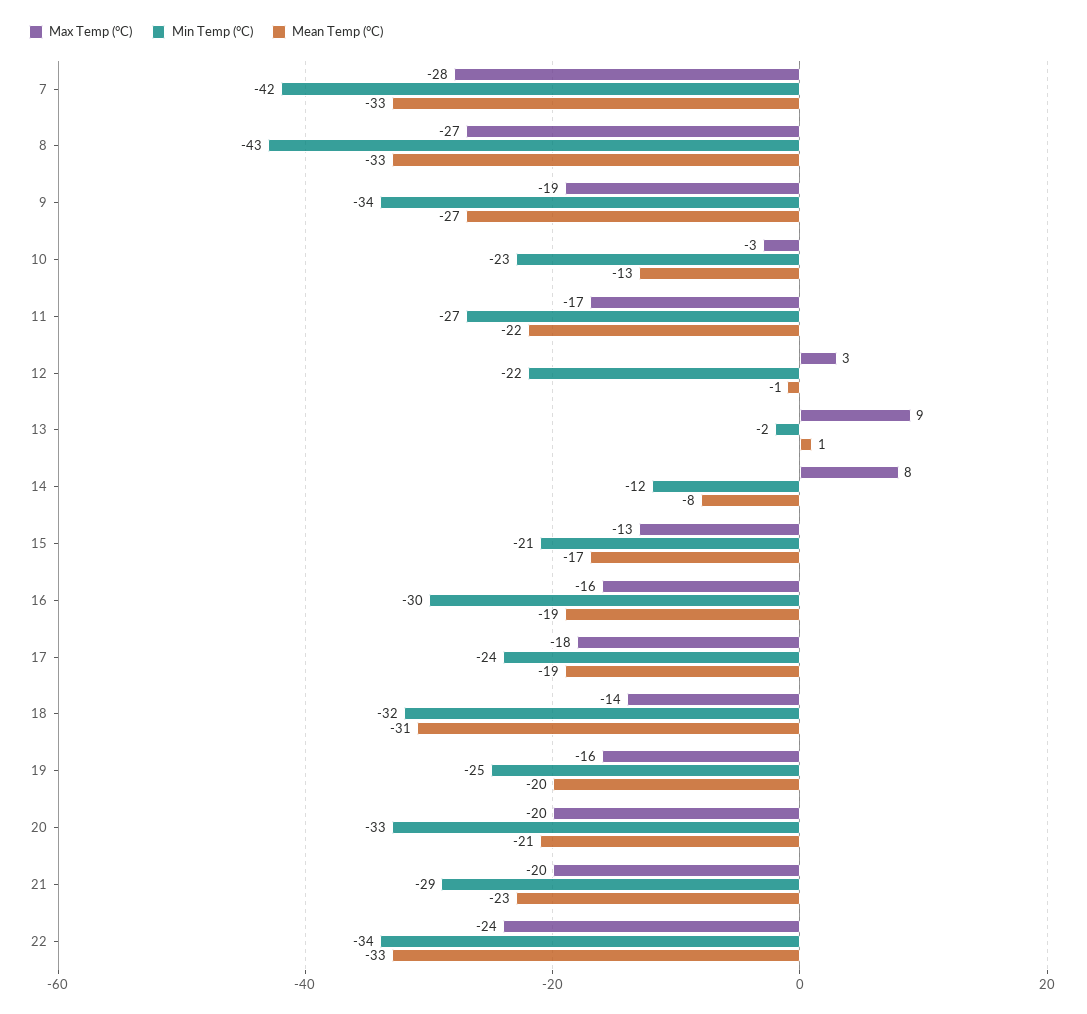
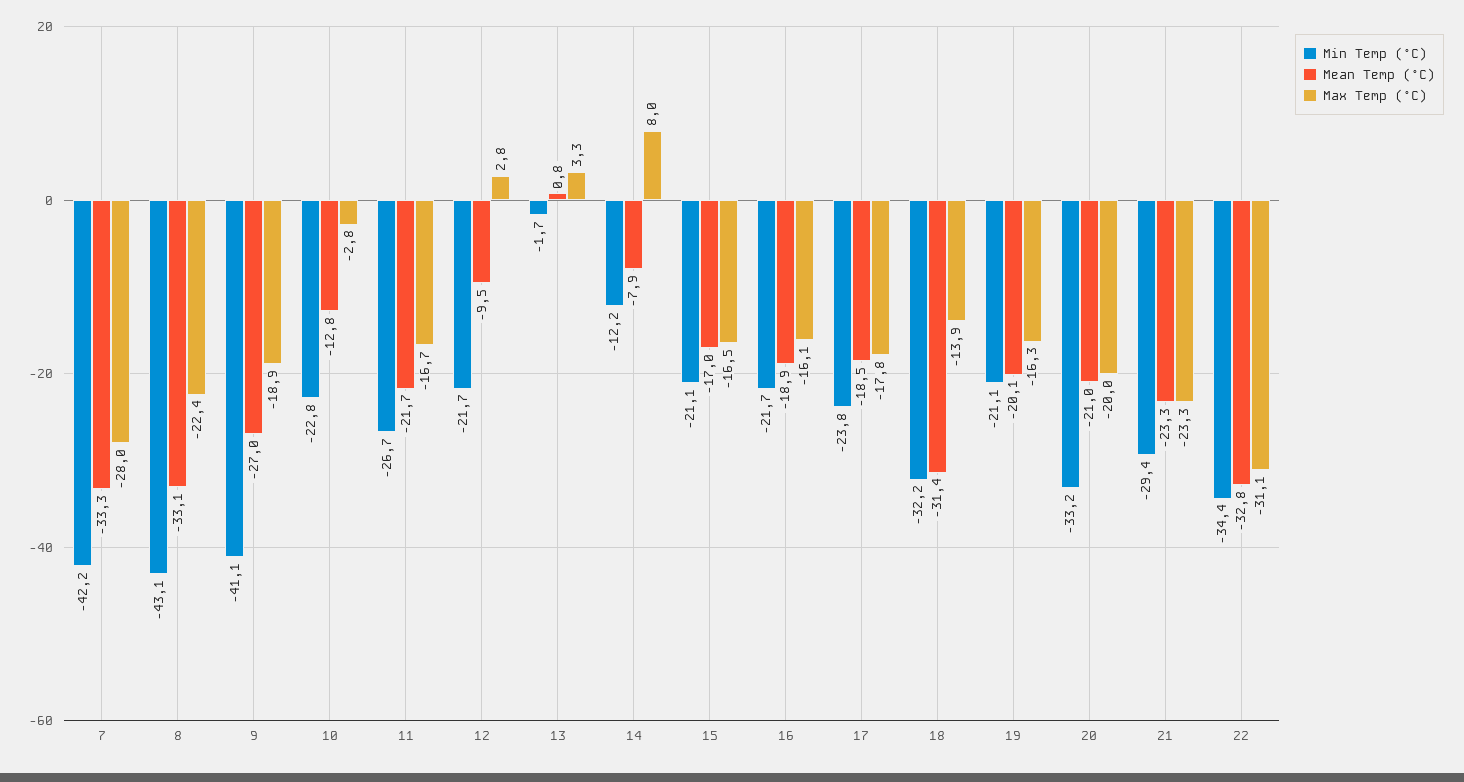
Max Temp (°C), 8: -27 -> -22.4
Min Temp (°C), 9: -34 -> -41.1
Mean Temp (°C), 12: -1 -> -9.5
Max Temp (°C), 13: 9 -> 3.3
Max Temp (°C), 15: -13 -> -16.5
Min Temp (°C), 16: -30 -> -21.7
Min Temp (°C), 19: -25 -> -21.1
Max Temp (°C), 21: -20 -> -23.3
Max Temp (°C), 22: -24 -> -31.1

